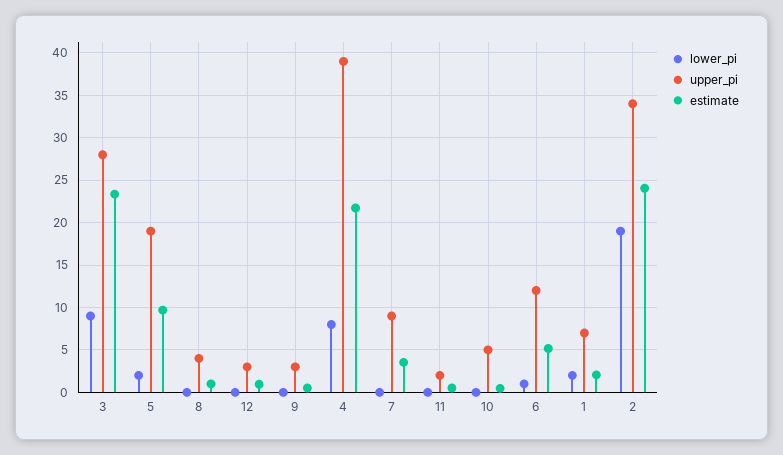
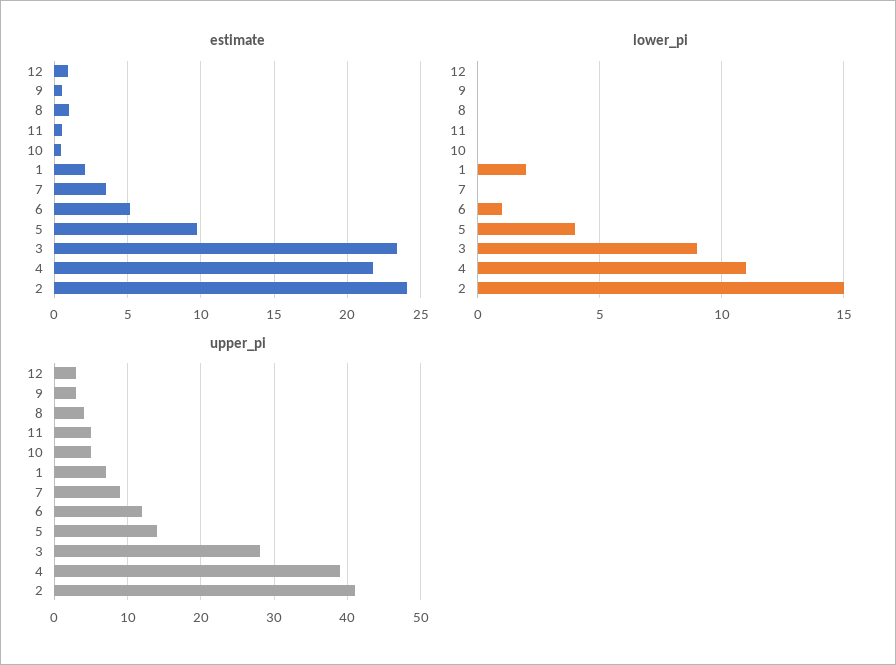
lower_pi, 5: 2 -> 4
upper_pi, 5: 19 -> 14
lower_pi, 4: 8 -> 11
upper_pi, 11: 2 -> 5
lower_pi, 2: 19 -> 15
upper_pi, 2: 34 -> 41

